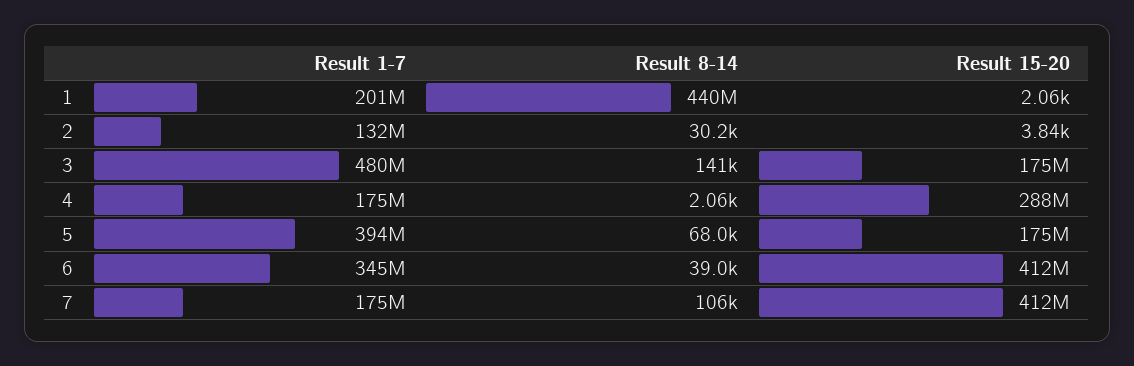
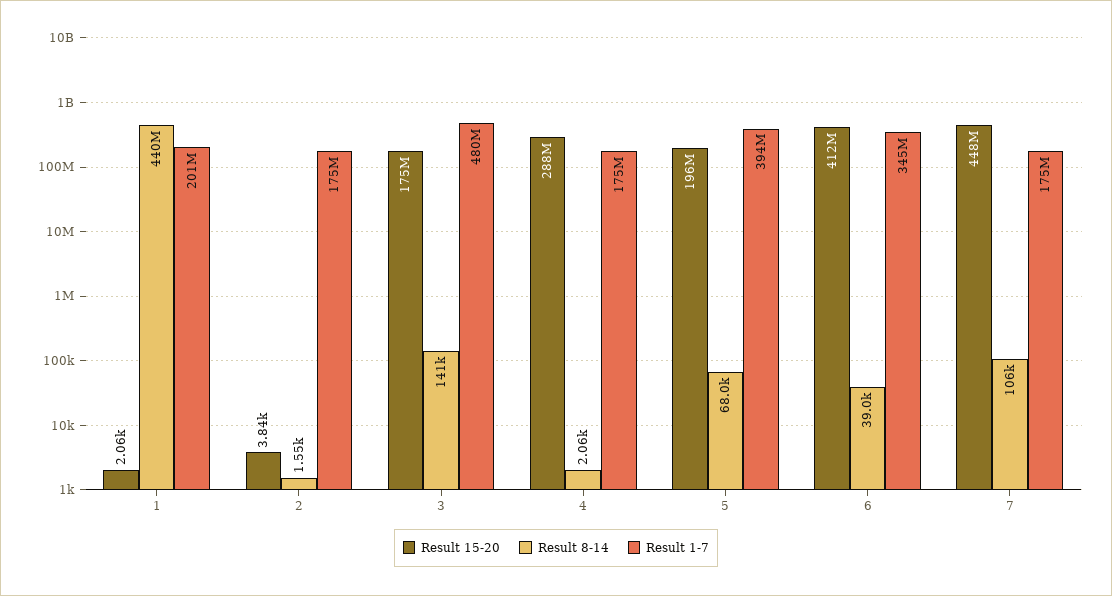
Result 1-7, 2: 132000000 -> 175000000
Result 8-14, 2: 30200 -> 1550
Result 15-20, 5: 175000000 -> 196000000
Result 15-20, 7: 412000000 -> 448000000

